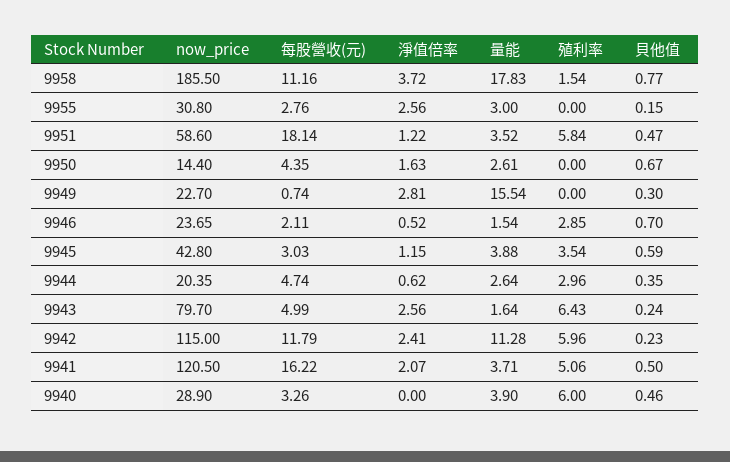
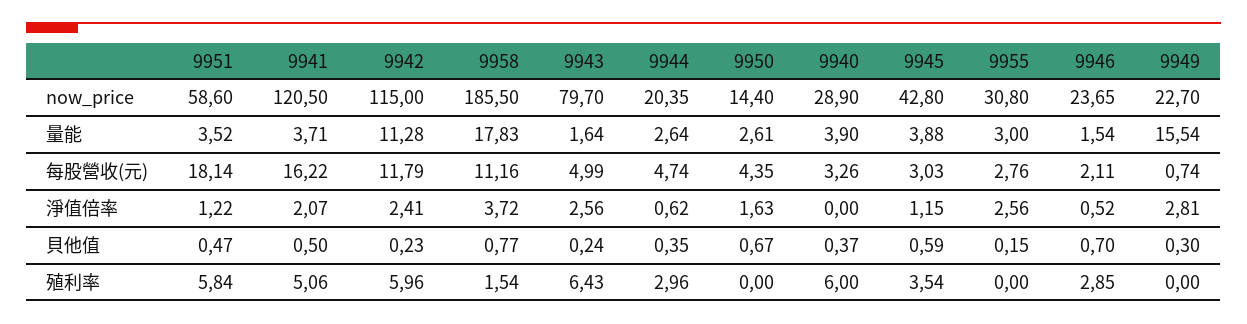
貝他值, 9940: 0.46 -> 0.37

